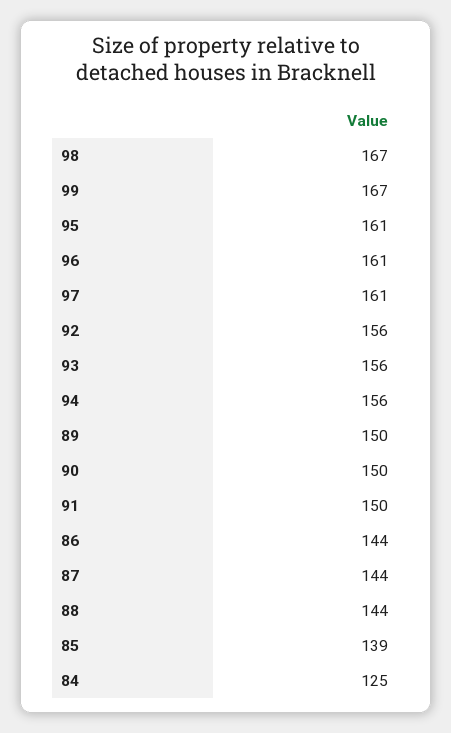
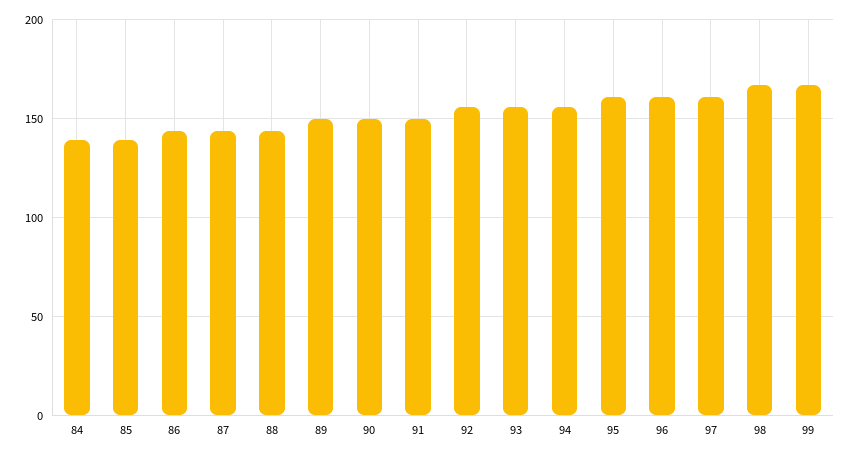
84: 125 -> 140

